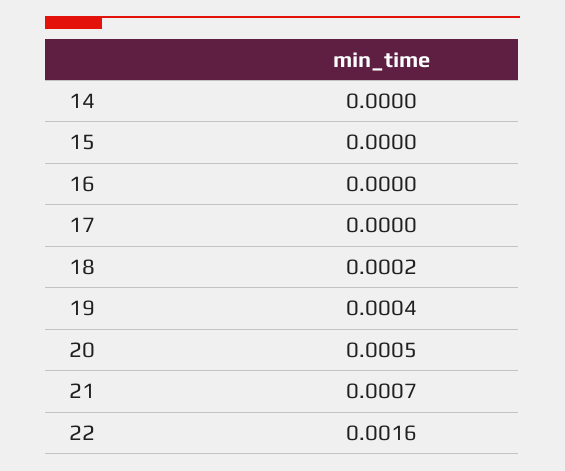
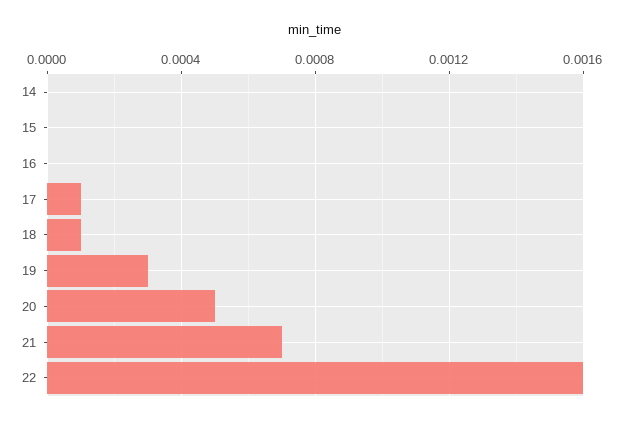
17: 0 -> 0.0001
18: 0.0002 -> 0.0001
19: 0.0004 -> 0.0003

